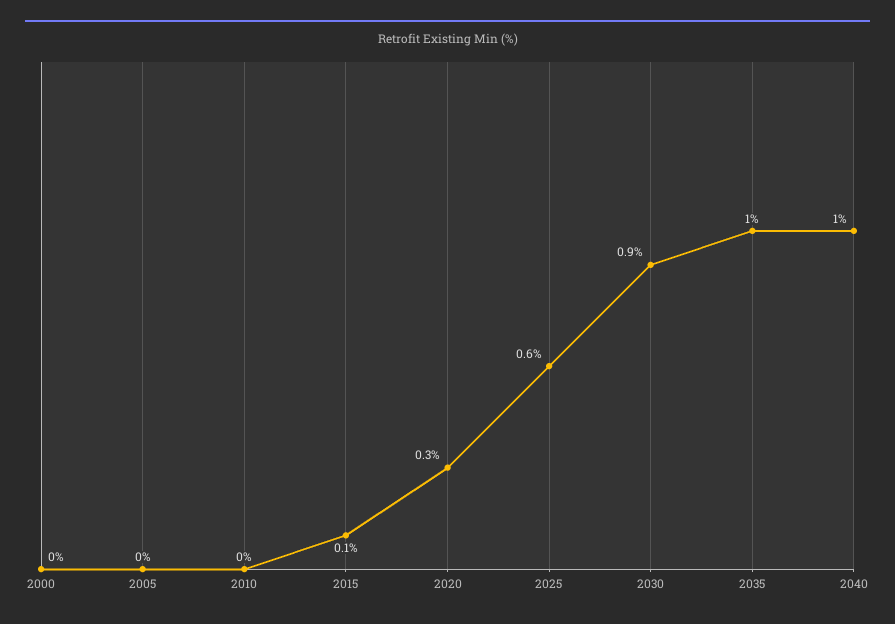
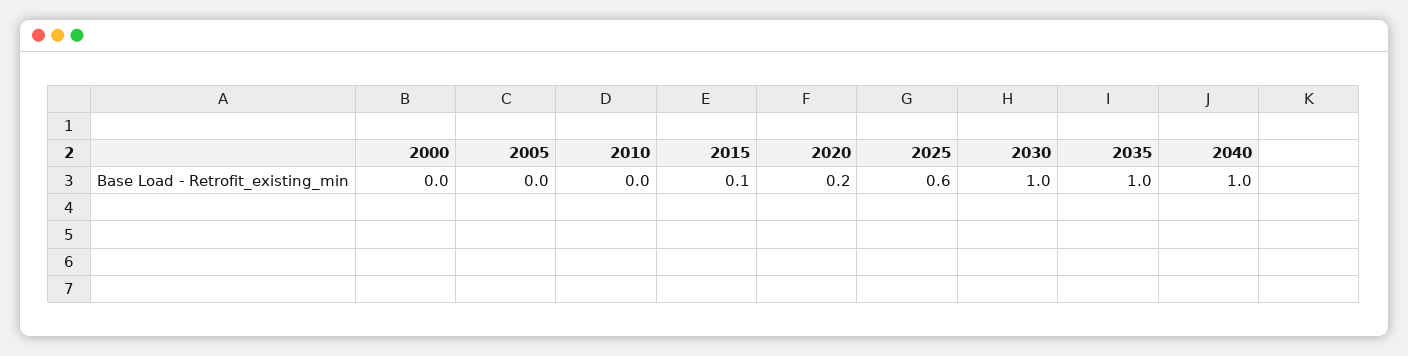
2020: 0.3 -> 0.2
2030: 0.9 -> 1

